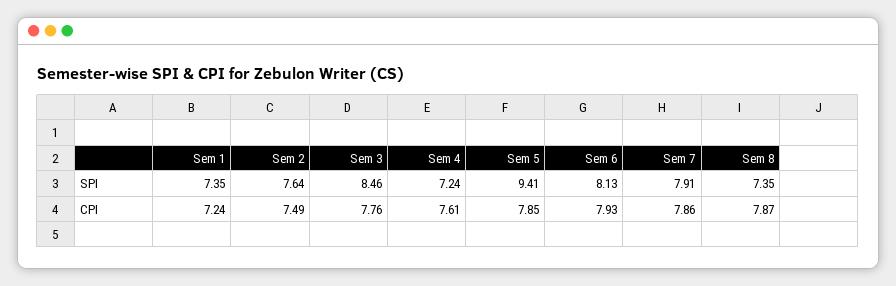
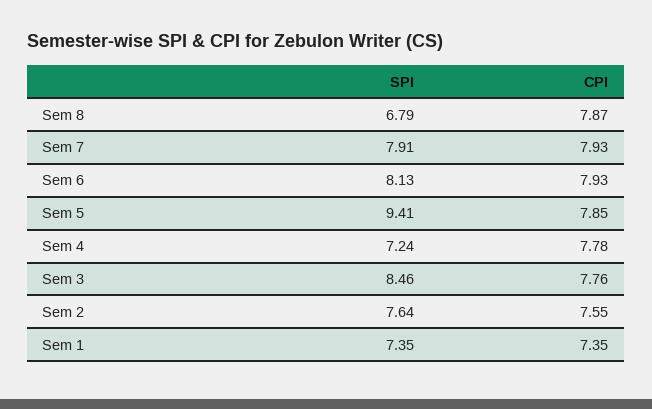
Sem 8, SPI: 7.35 -> 6.79
Sem 1, CPI: 7.24 -> 7.35
Sem 2, CPI: 7.49 -> 7.55
Sem 4, CPI: 7.61 -> 7.78
Sem 7, CPI: 7.86 -> 7.93

